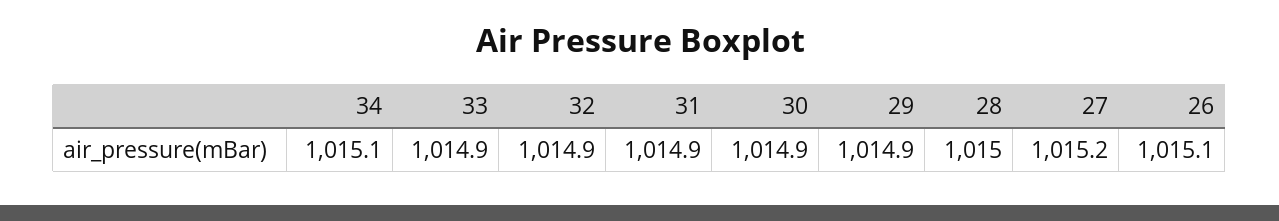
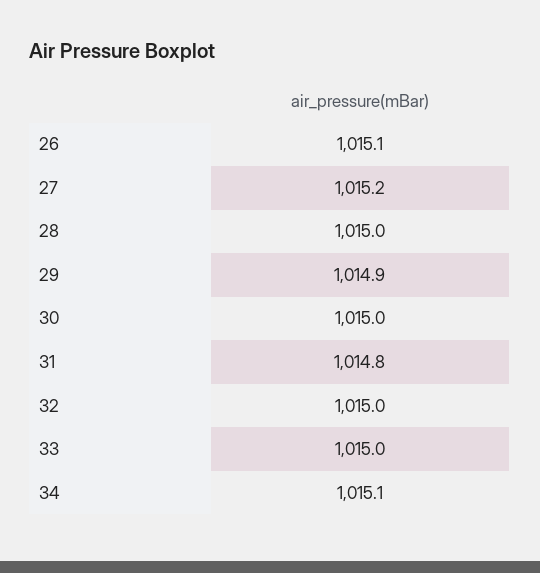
33: 1014.9 -> 1015
32: 1014.9 -> 1015
31: 1014.9 -> 1014.8
30: 1014.9 -> 1015

